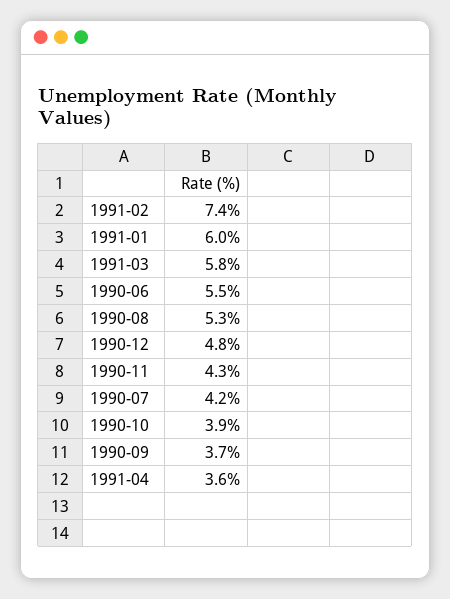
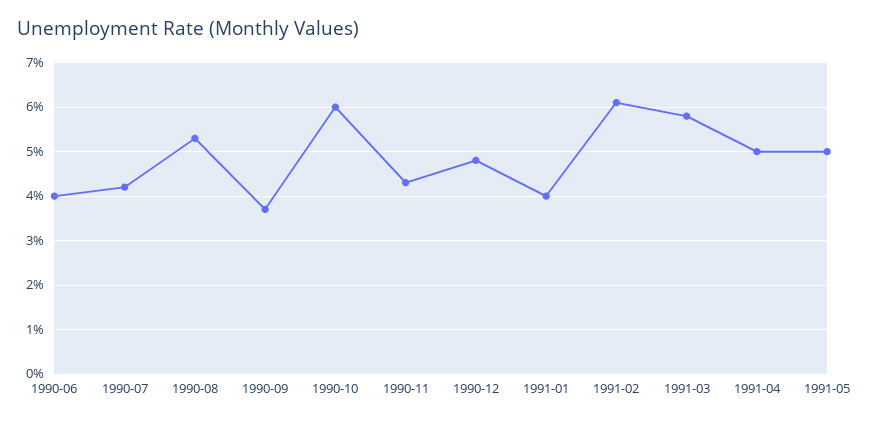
1991-02: 7.4 -> 6
1991-01: 6 -> 4
1990-06: 5.5 -> 4
1990-10: 3.9 -> 6
1991-04: 3.6 -> 5
1991-05: none -> 5

